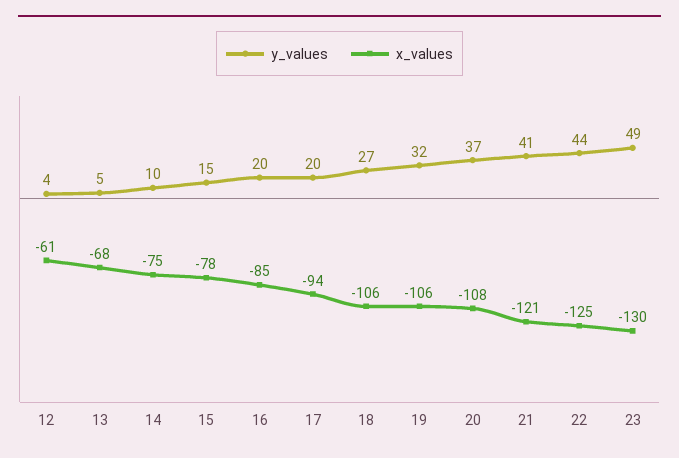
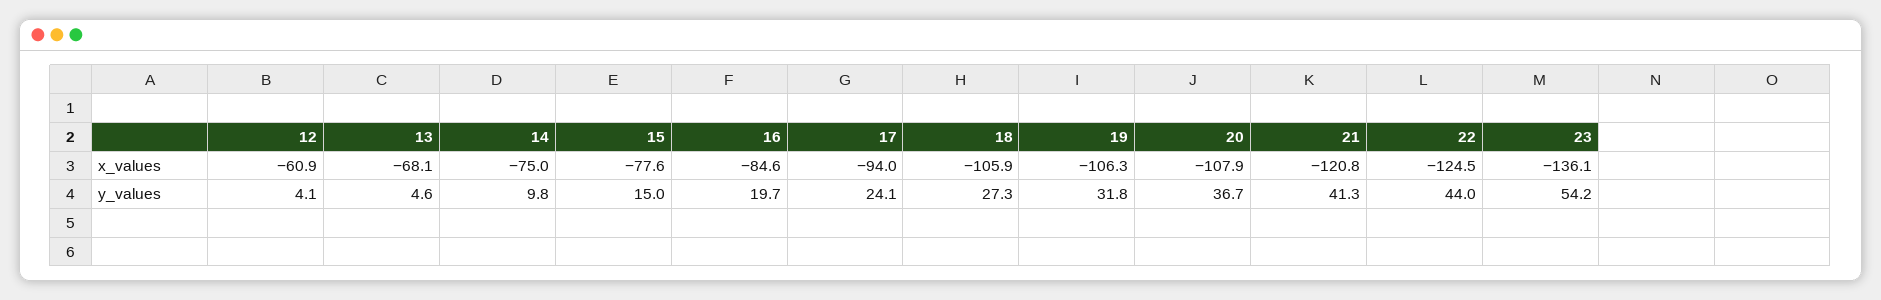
y_values, 17: 20 -> 24.1
y_values, 23: 49 -> 54.2
x_values, 23: -130 -> -136.1

